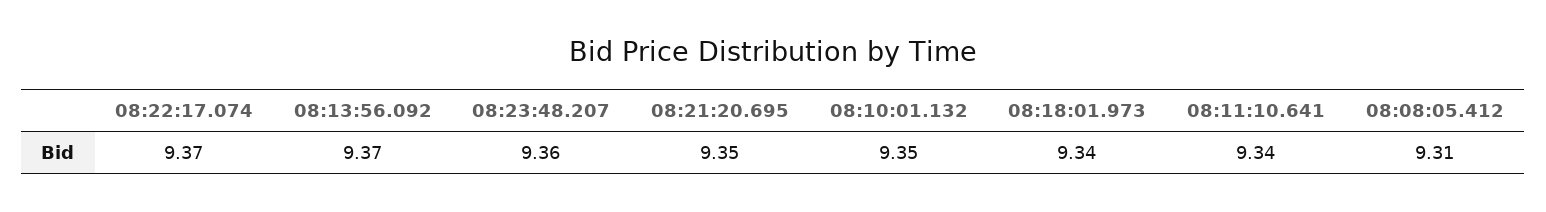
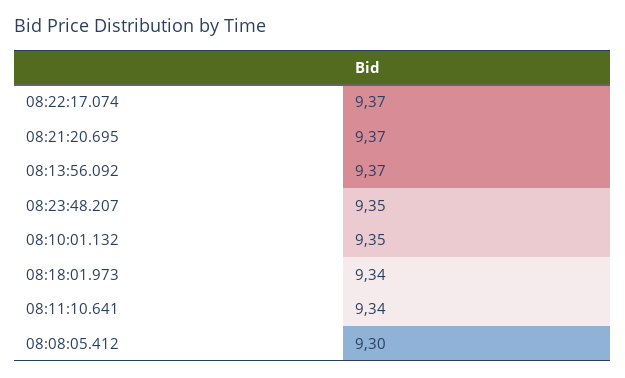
08:23:48.207: 9.36 -> 9.35
08:21:20.695: 9.35 -> 9.37
08:08:05.412: 9.31 -> 9.3

